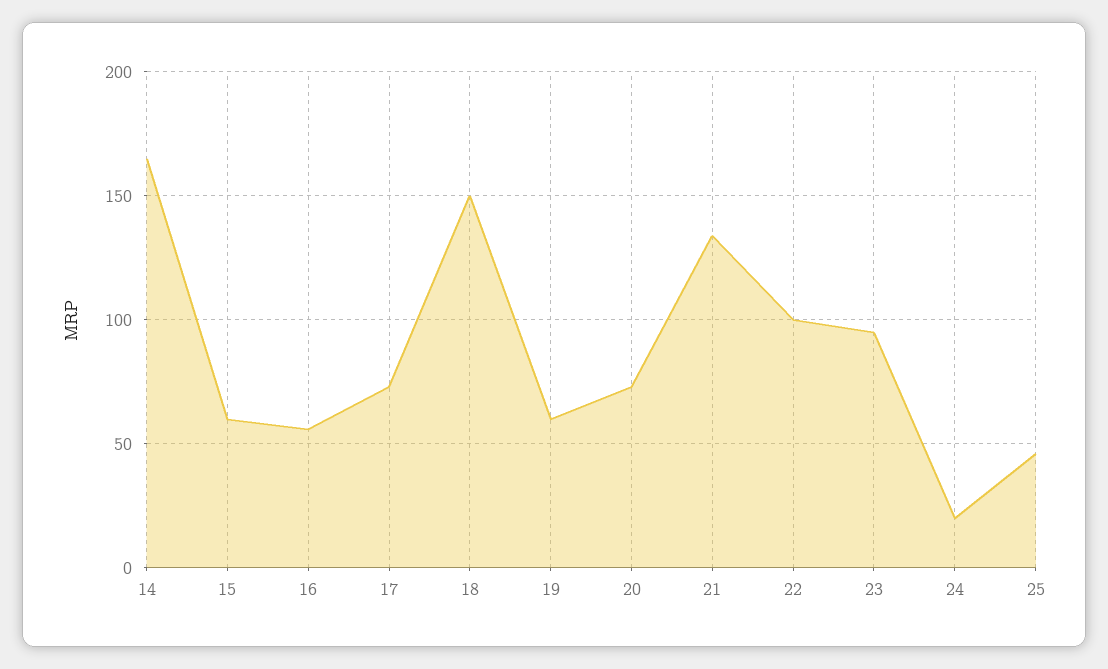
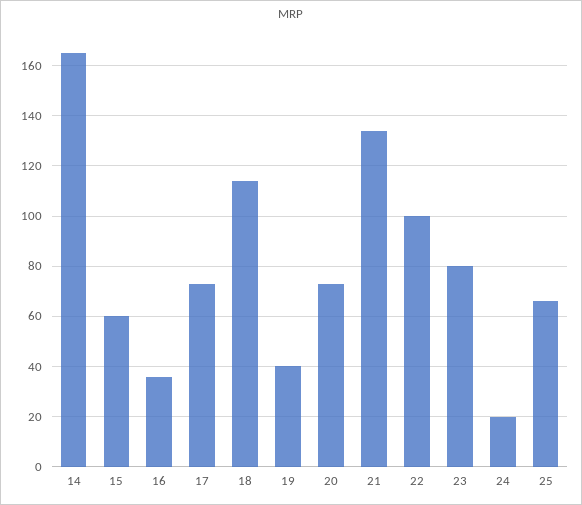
16: 55 -> 35
18: 150 -> 115
19: 60 -> 40
23: 95 -> 80
25: 45 -> 65

